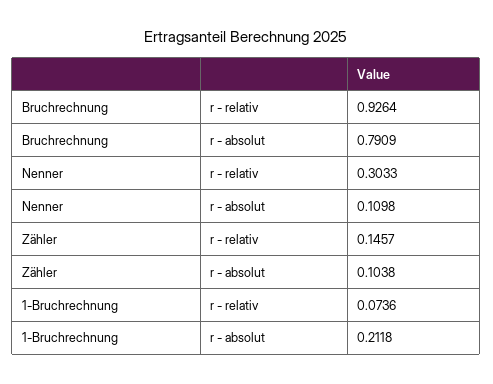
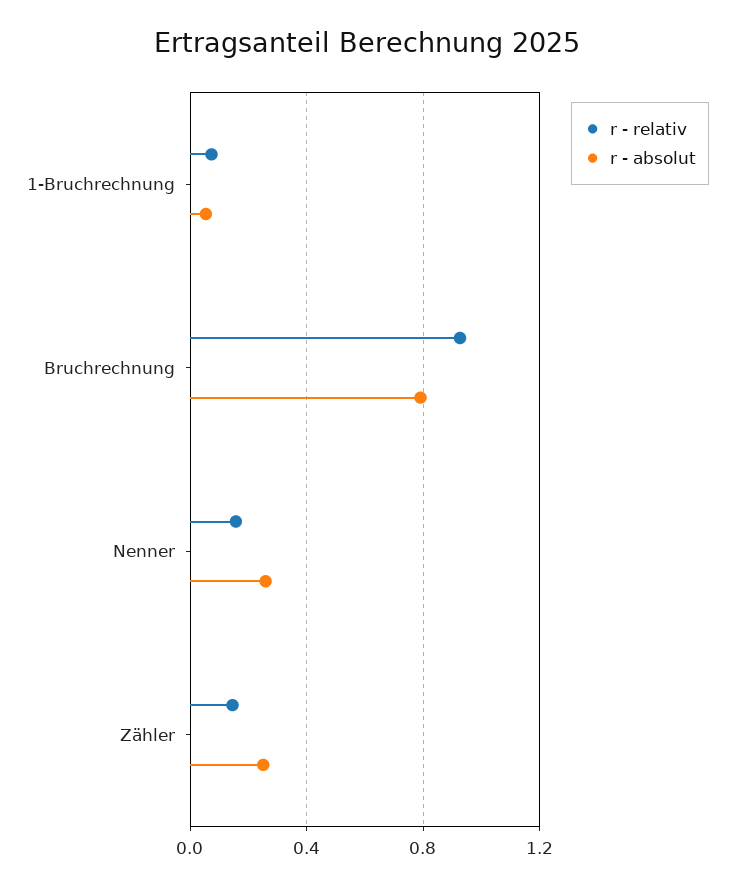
r - relativ, Nenner: 0.3033 -> 0.15
r - absolut, Nenner: 0.1098 -> 0.25
r - absolut, Zähler: 0.1038 -> 0.25
r - absolut, 1-Bruchrechnung: 0.2118 -> 0.05

